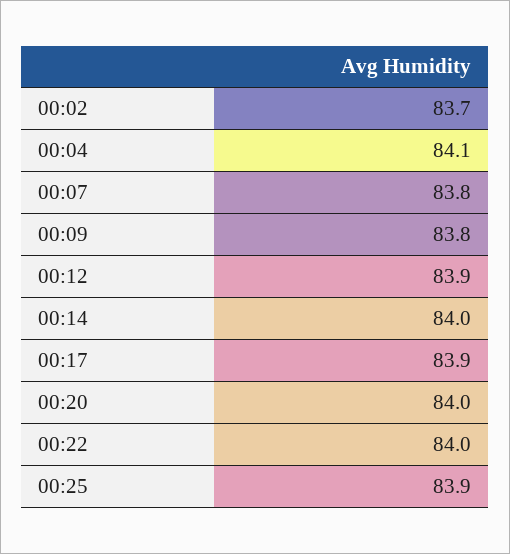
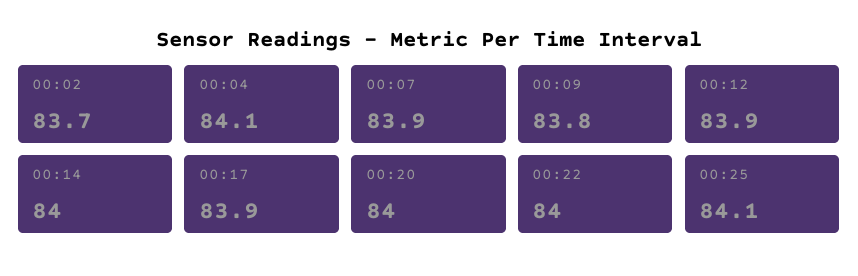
00:07: 83.8 -> 83.9
00:25: 83.9 -> 84.1

